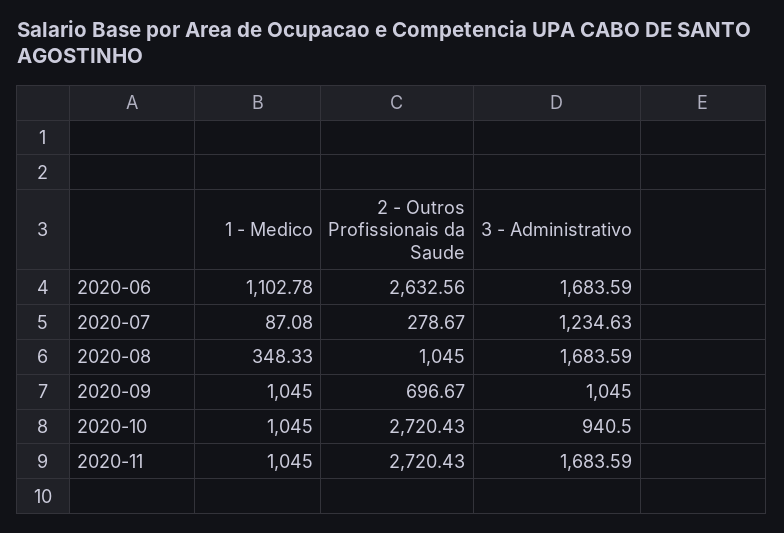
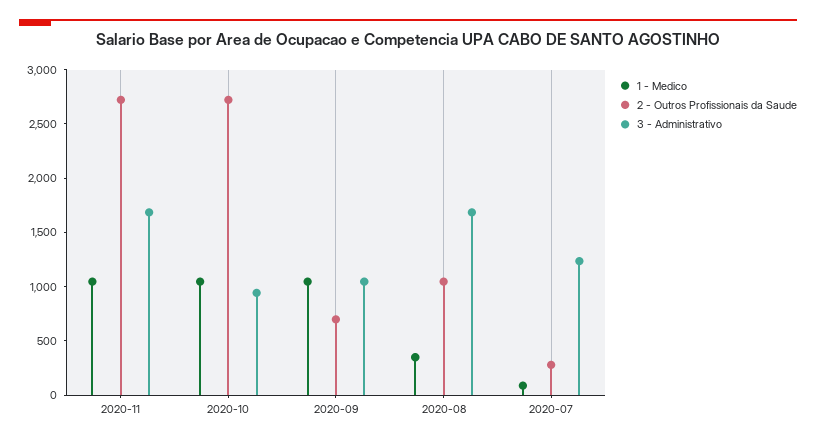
1 - Medico, 2020-06: 1102.78 -> none
2 - Outros Profissionais da Saude, 2020-06: 2632.56 -> none
3 - Administrativo, 2020-06: 1683.59 -> none

